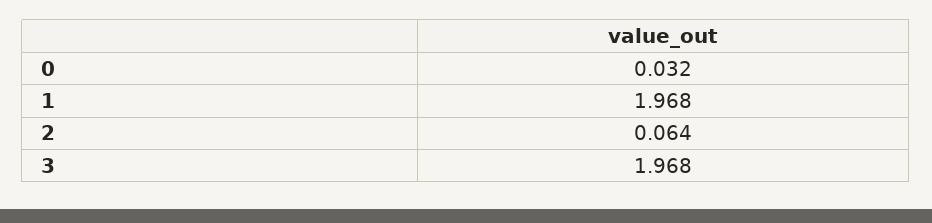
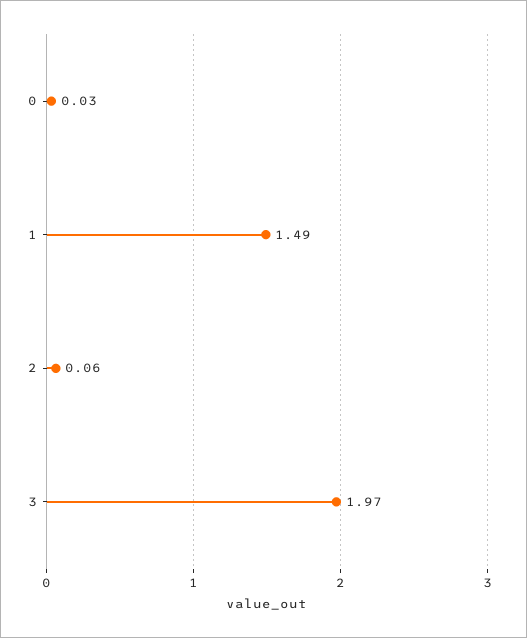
1: 1.968 -> 1.49

